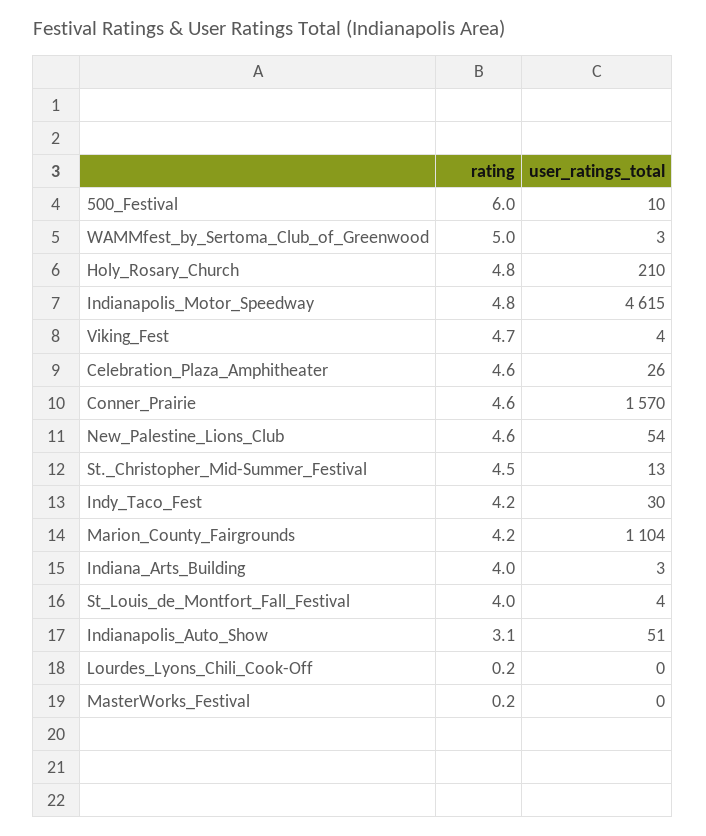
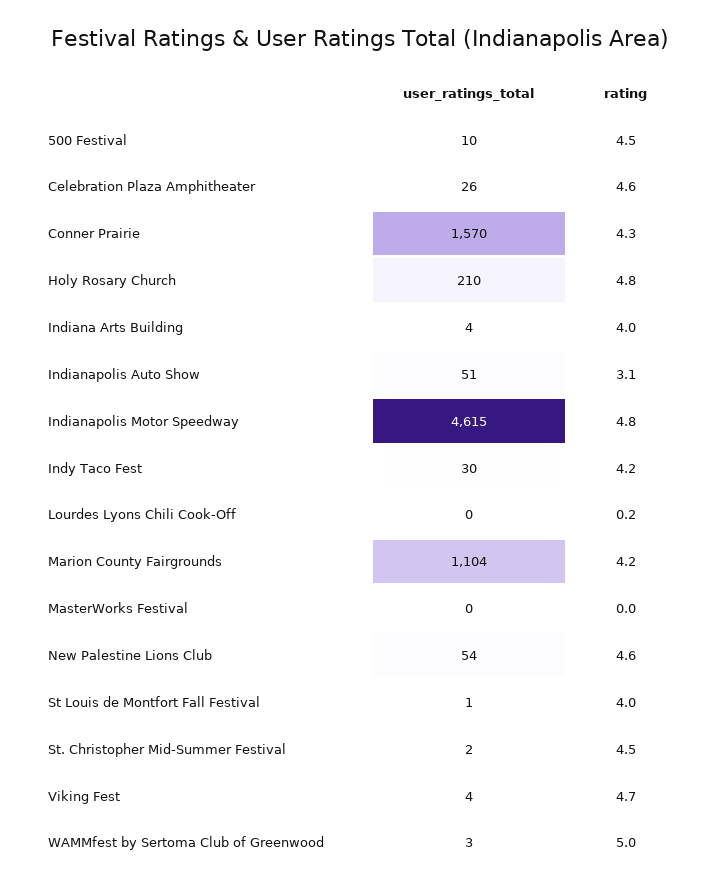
rating, 500_Festival: 6 -> 4.5
rating, Conner_Prairie: 4.6 -> 4.3
user_ratings_total, St._Christopher_Mid-Summer_Festival: 13 -> 2
user_ratings_total, Indiana_Arts_Building: 3 -> 4
user_ratings_total, St_Louis_de_Montfort_Fall_Festival: 4 -> 1
rating, MasterWorks_Festival: 0.2 -> 0

